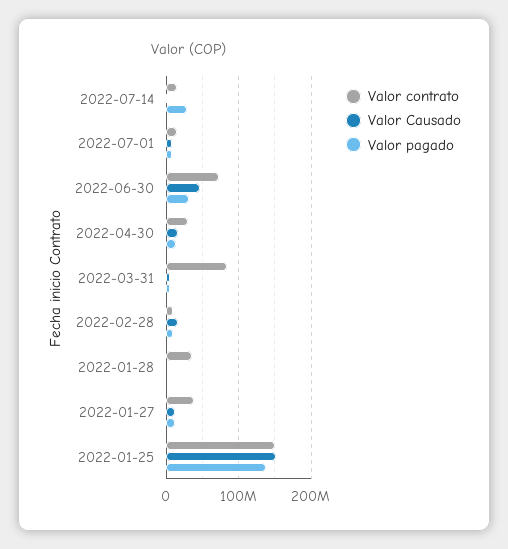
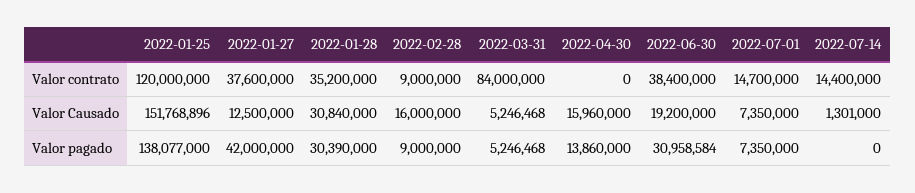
Valor pagado, 2022-07-14: 30000000 -> 0
Valor contrato, 2022-06-30: 70000000 -> 38400000
Valor Causado, 2022-06-30: 50000000 -> 19200000
Valor contrato, 2022-04-30: 30000000 -> 0
Valor Causado, 2022-01-28: 0 -> 30840000
Valor pagado, 2022-01-28: 0 -> 30390000
Valor pagado, 2022-01-27: 10000000 -> 42000000
Valor contrato, 2022-01-25: 150000000 -> 120000000

